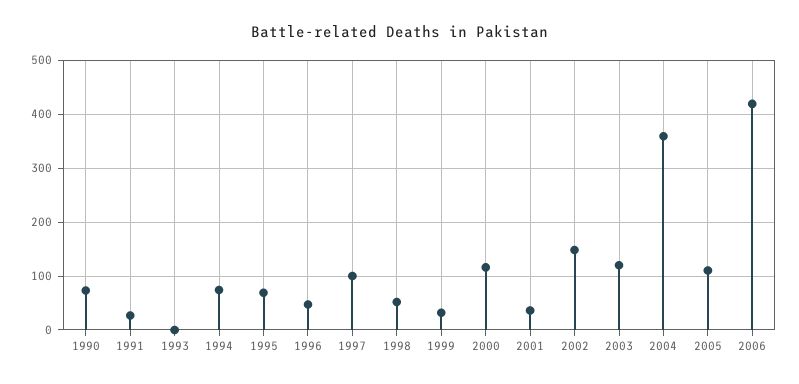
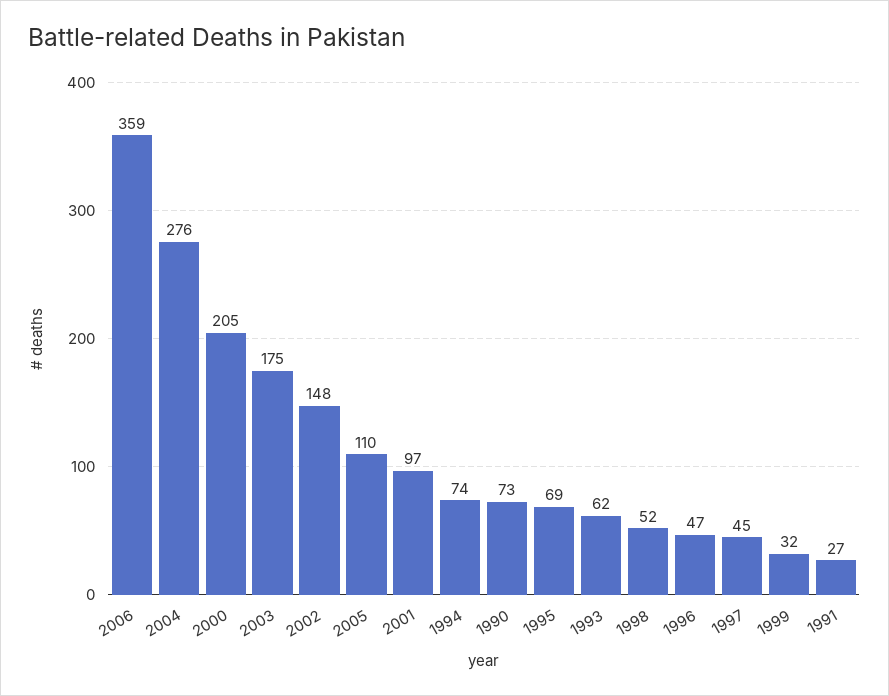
1993: 0 -> 62
1997: 100 -> 45
2000: 120 -> 205
2001: 40 -> 97
2003: 120 -> 175
2004: 360 -> 276
2006: 420 -> 359

